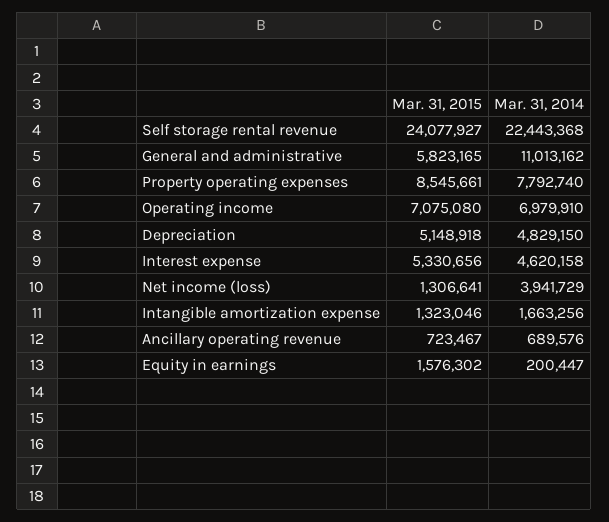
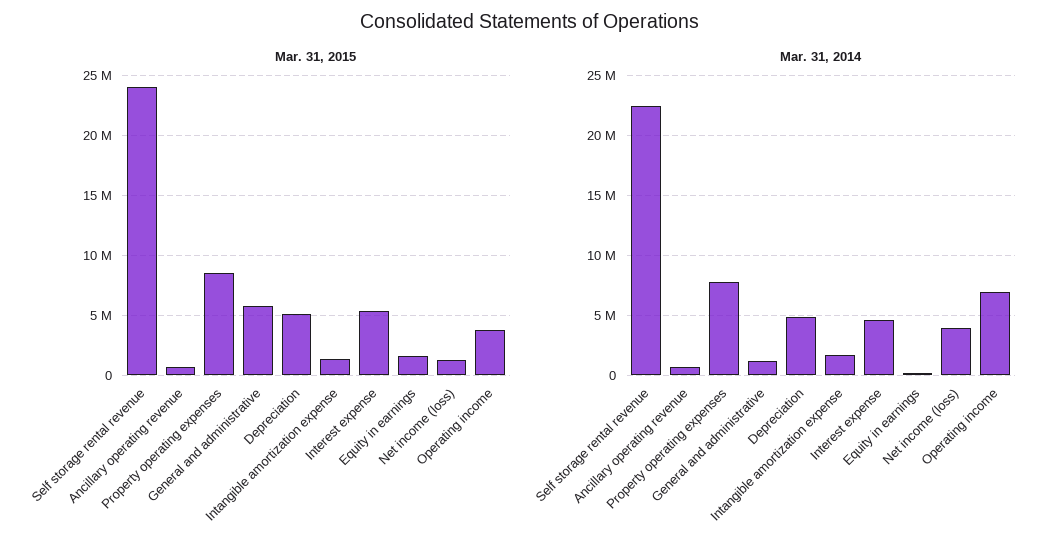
Mar. 31, 2014, General and administrative: 11013162 -> 1000000
Mar. 31, 2015, Operating income: 7075080 -> 4000000

